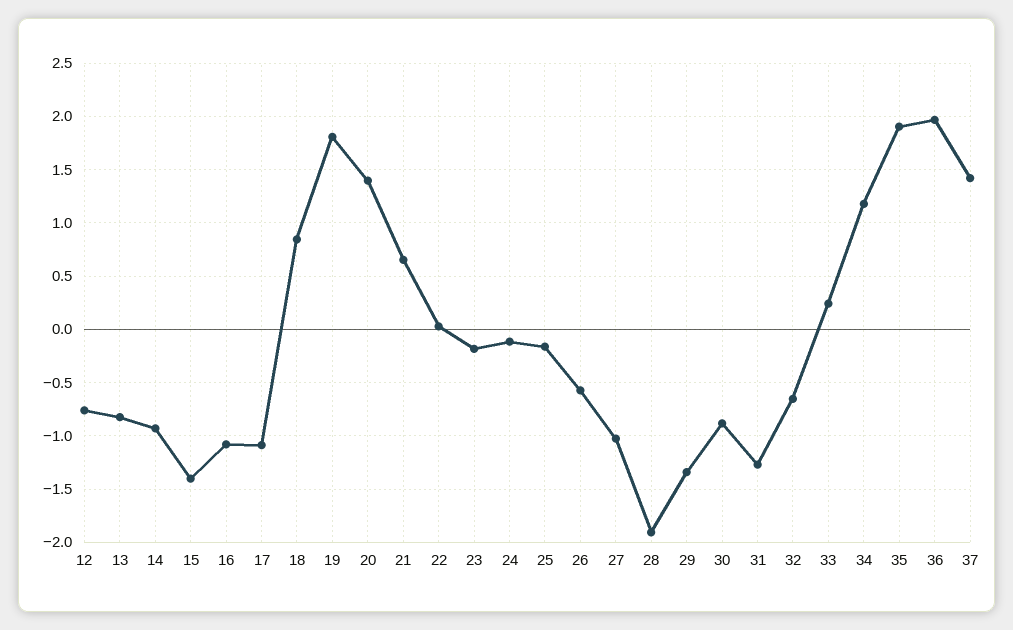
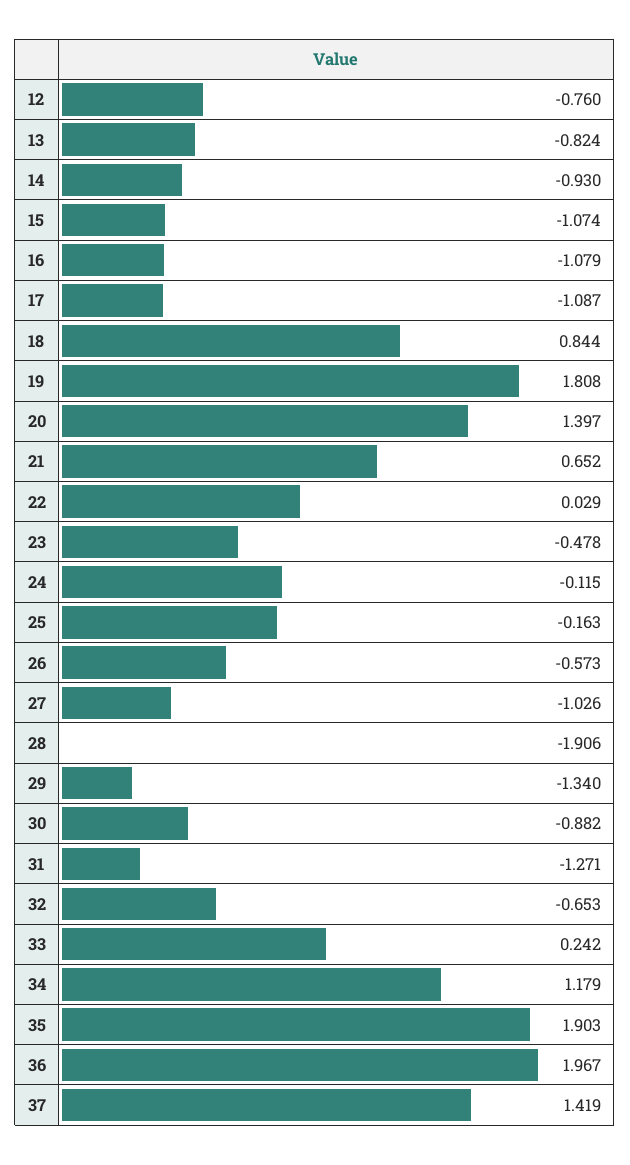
15: -1.4 -> -1.074
23: -0.2 -> -0.478

